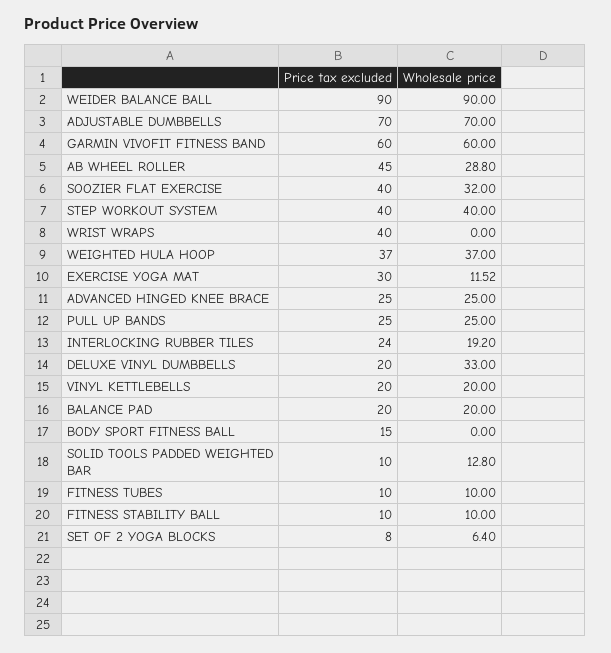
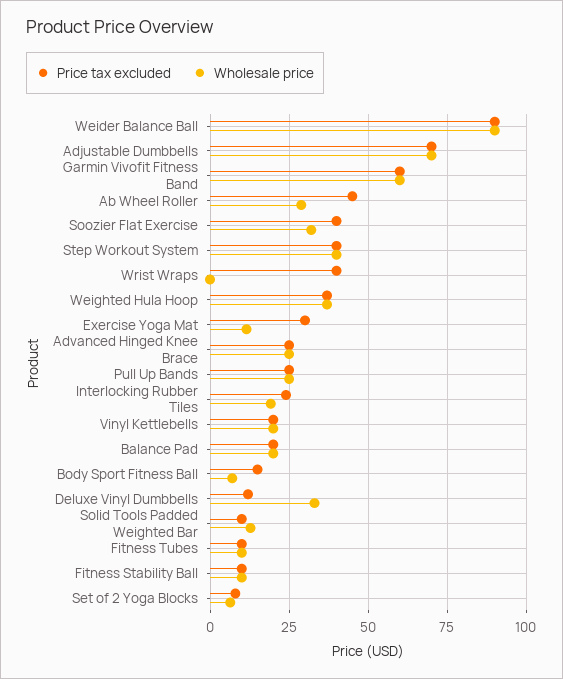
Price tax excluded, DELUXE VINYL DUMBBELLS: 20 -> 12.5
Wholesale price, BODY SPORT FITNESS BALL: 0 -> 7.5

